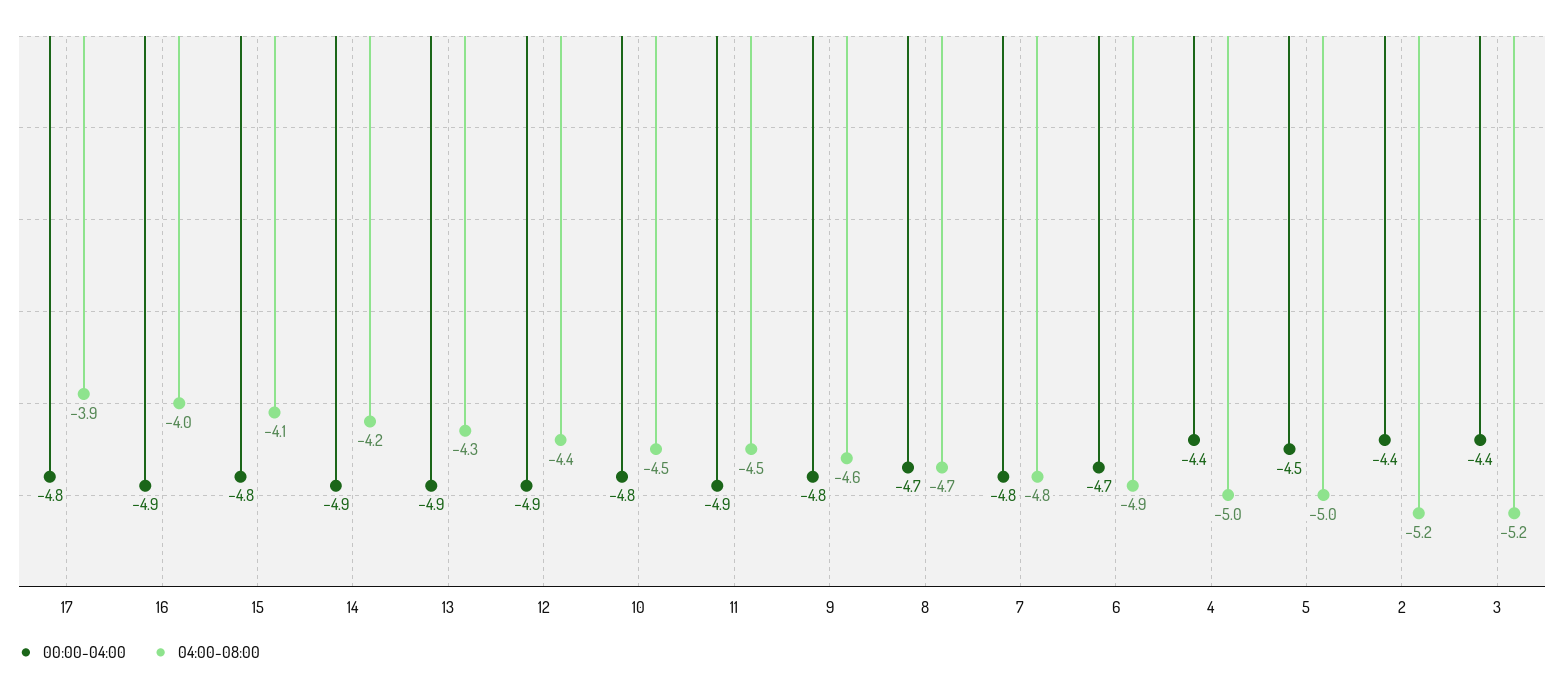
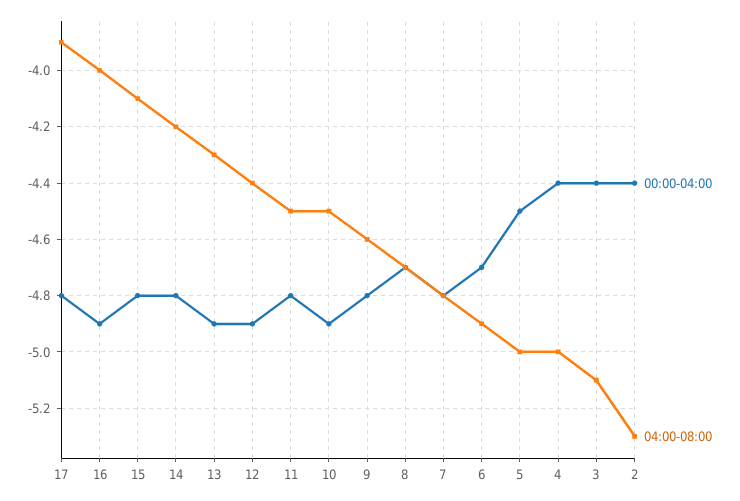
00:00-04:00, 14: -4.9 -> -4.8
00:00-04:00, 10: -4.8 -> -4.9
00:00-04:00, 11: -4.9 -> -4.8
04:00-08:00, 2: -5.2 -> -5.3
04:00-08:00, 3: -5.2 -> -5.1

